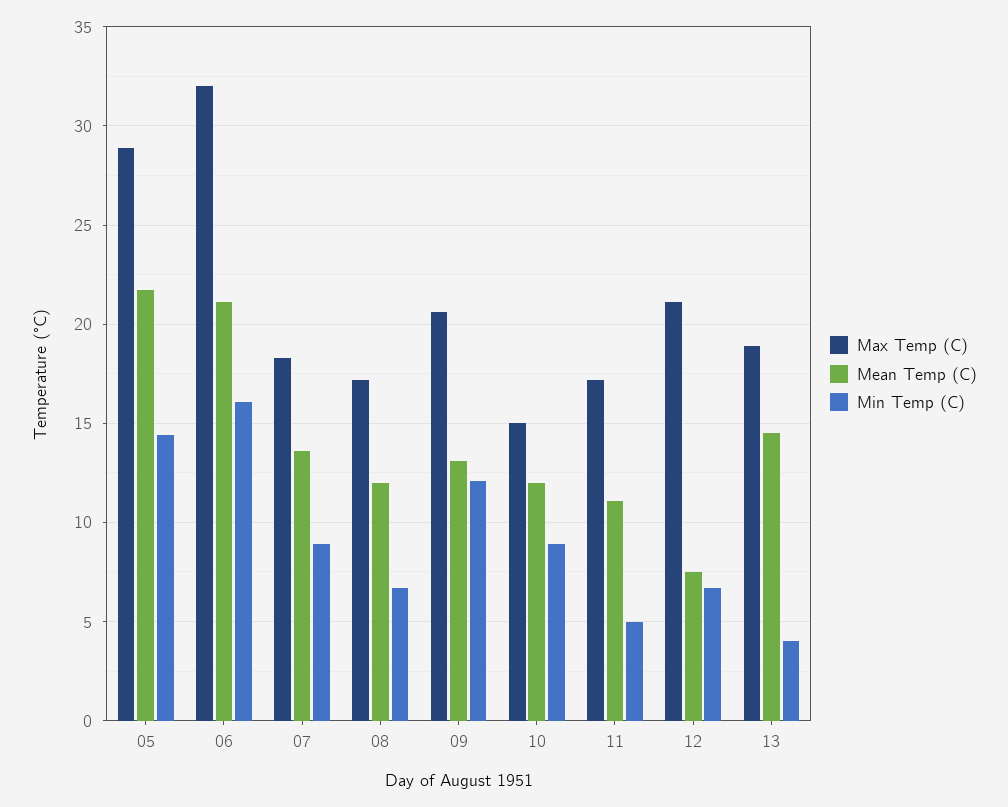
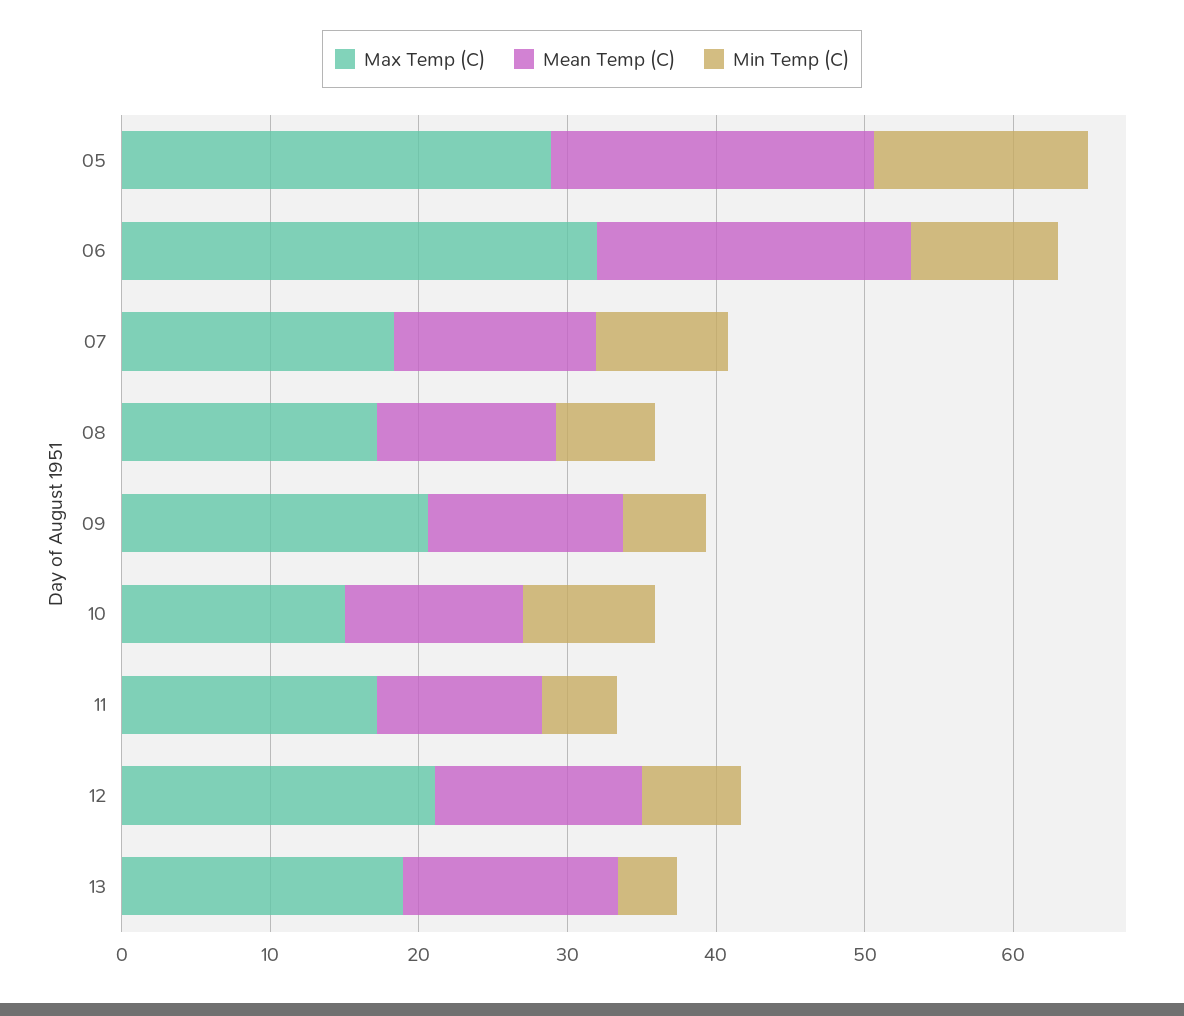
Min Temp (C), 06: 16 -> 10
Min Temp (C), 09: 12 -> 6
Mean Temp (C), 12: 7.5 -> 14

